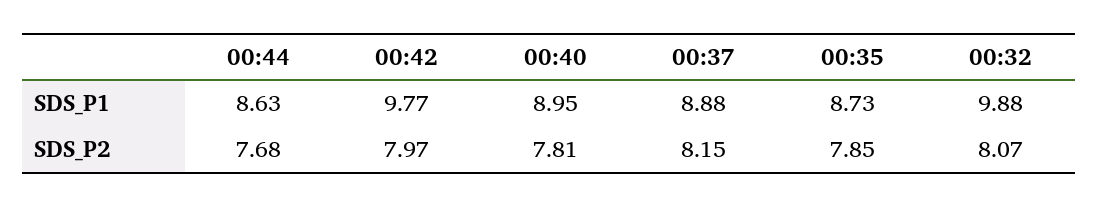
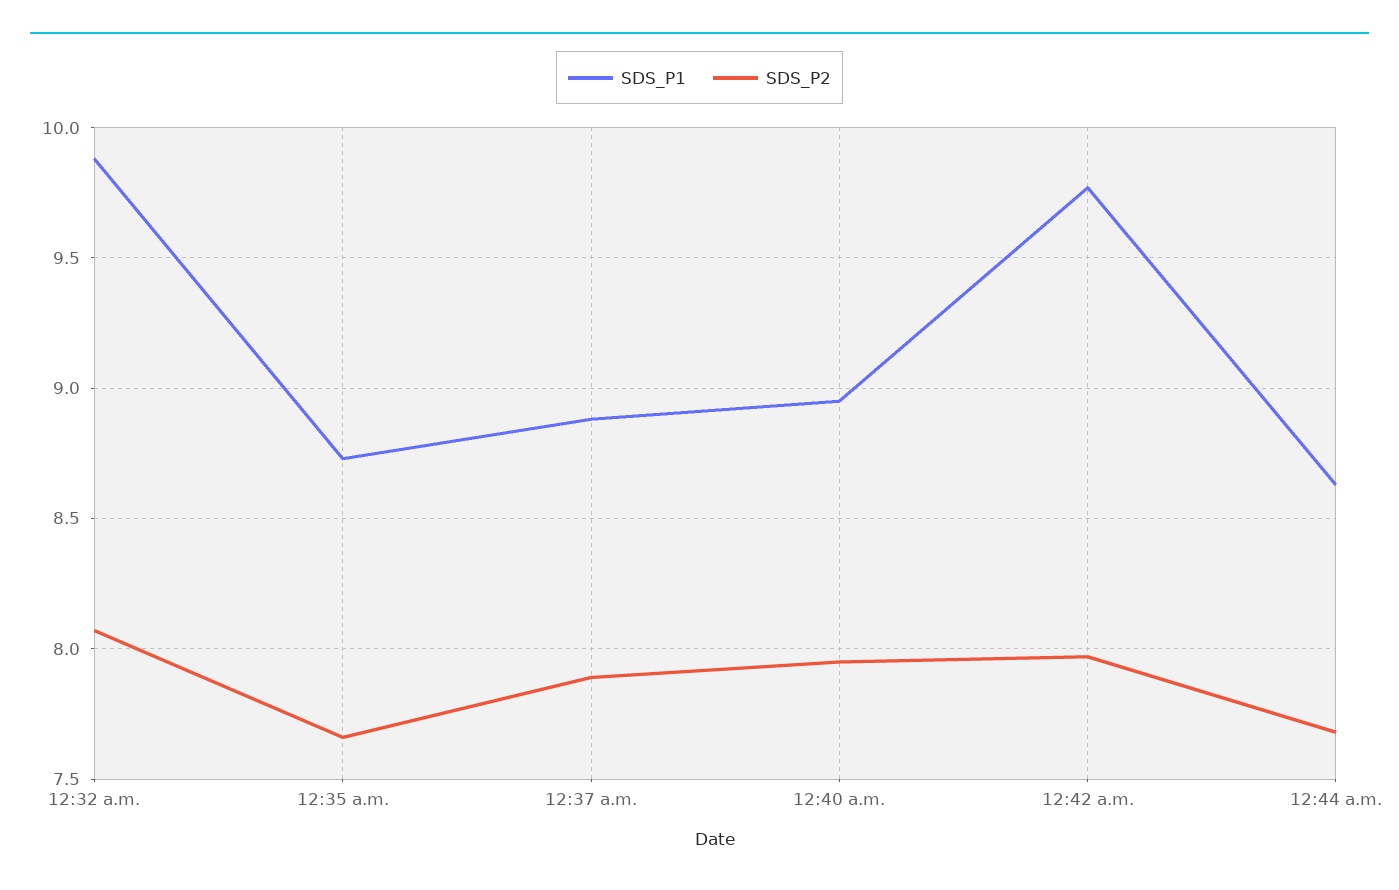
SDS_P2, 00:40: 7.81 -> 7.95
SDS_P2, 00:37: 8.15 -> 7.9
SDS_P2, 00:35: 7.85 -> 7.65

